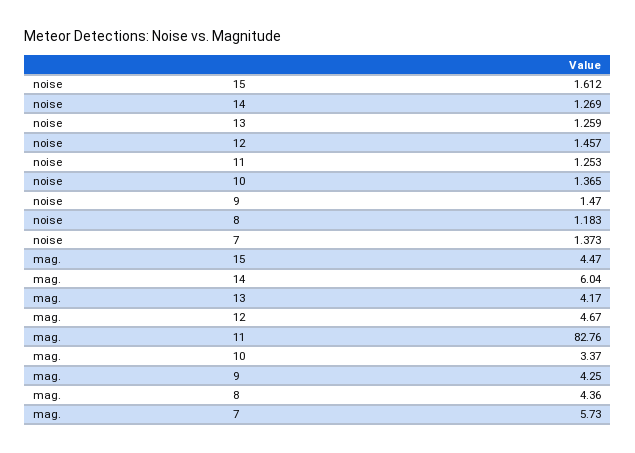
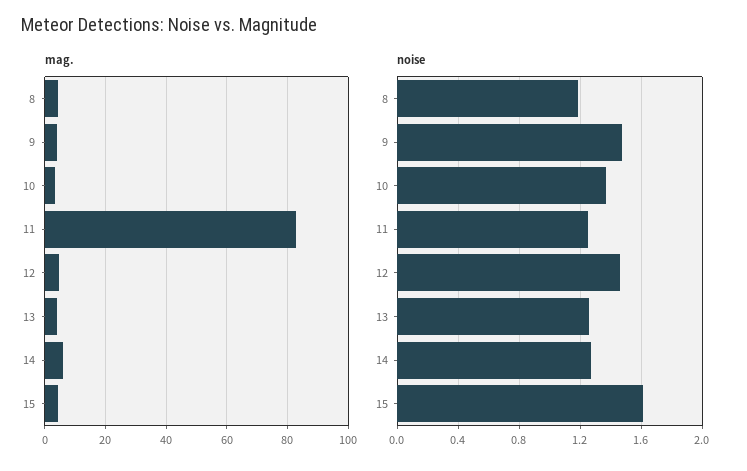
noise, 7: 1.373 -> none
mag., 7: 5.73 -> none

